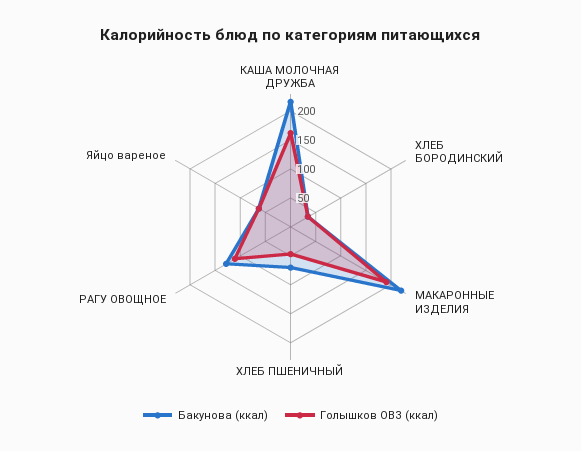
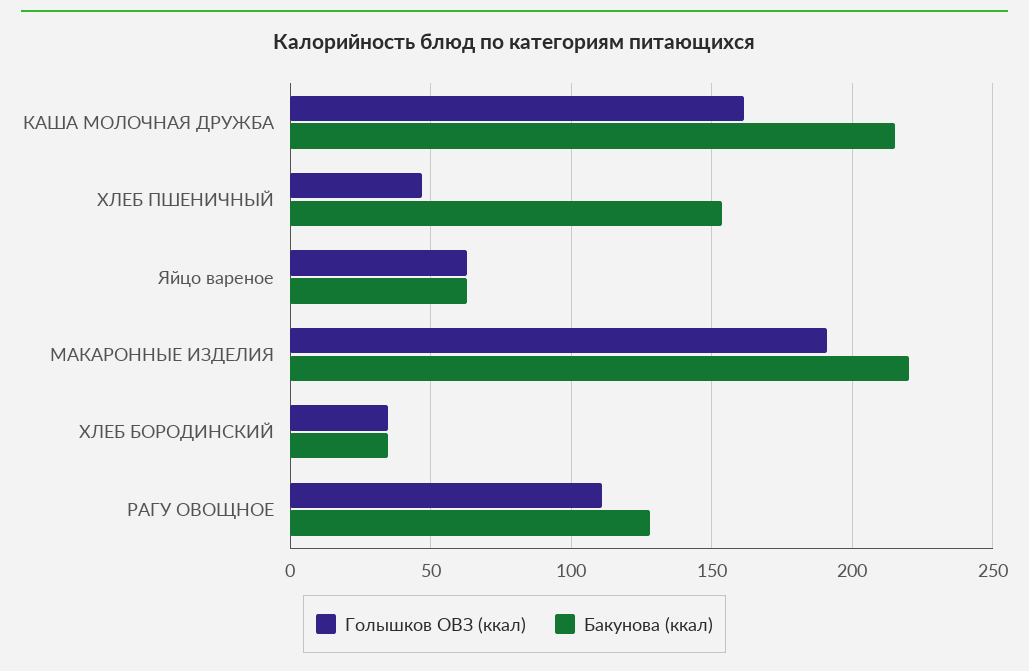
Бакунова (ккал), ХЛЕБ ПШЕНИЧНЫЙ: 75 -> 155

